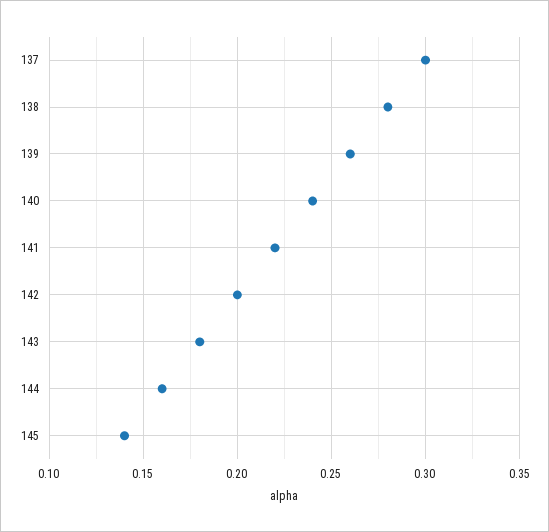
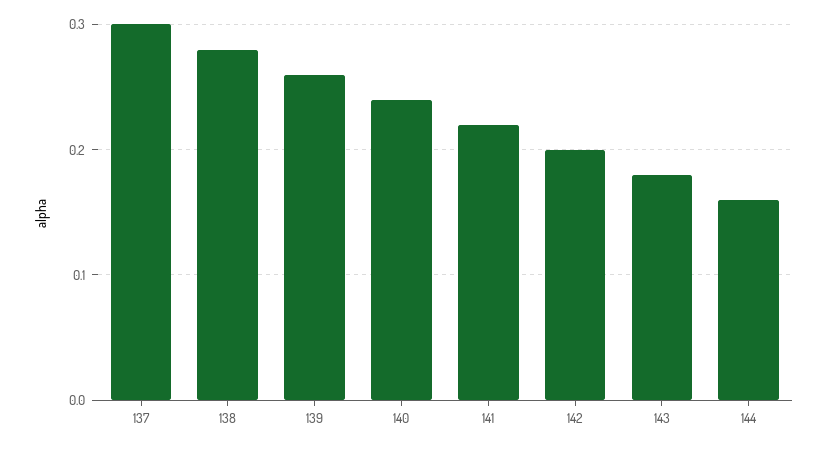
145: 0.14 -> none

